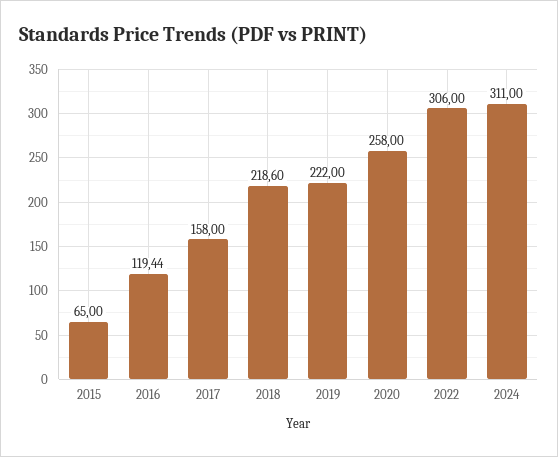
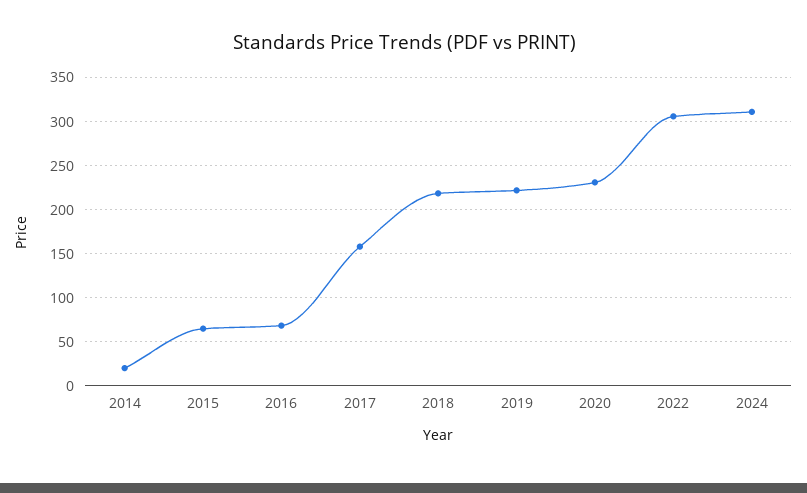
2016: 119.44 -> 70
2020: 258 -> 230
2014: none -> 20

